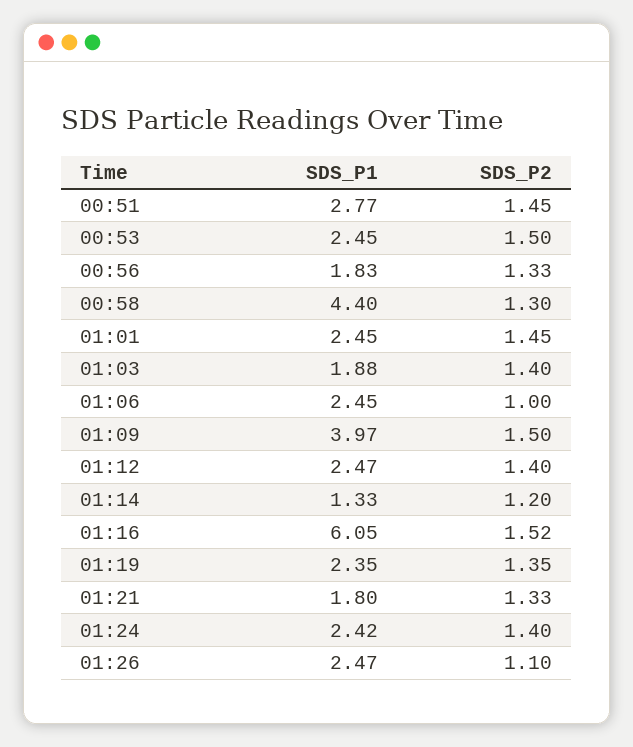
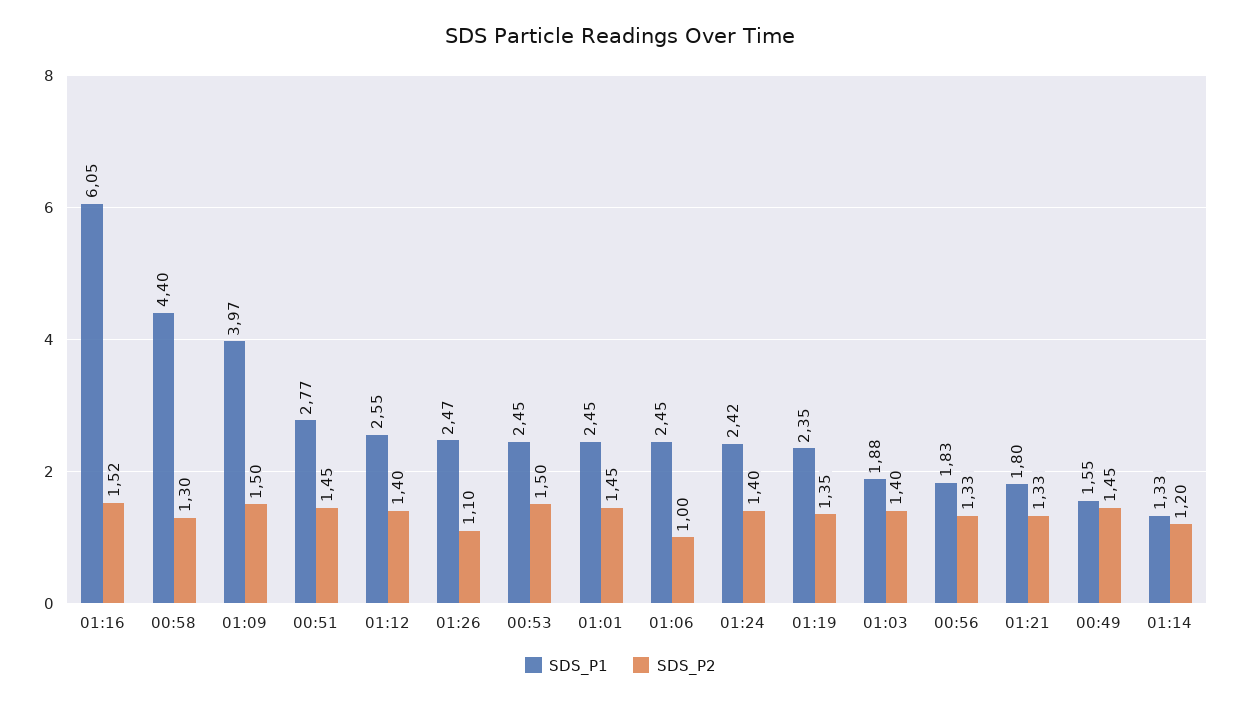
SDS_P1, 01:12: 2.47 -> 2.55
SDS_P1, 00:49: none -> 1.55
SDS_P2, 00:49: none -> 1.45

